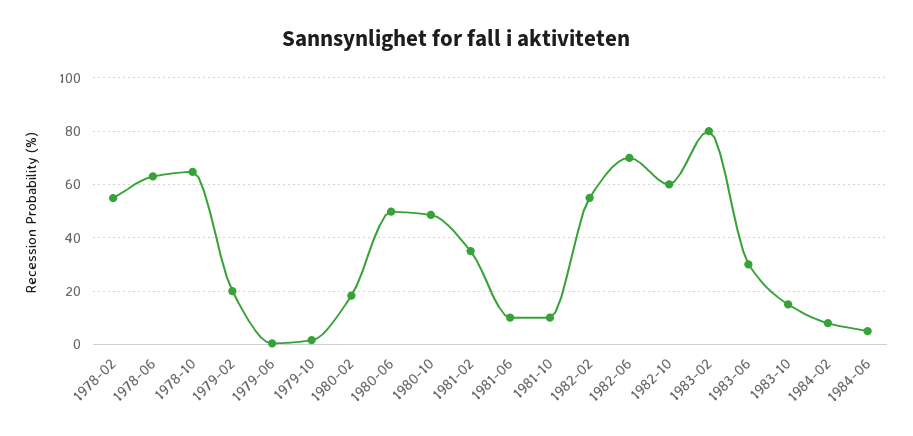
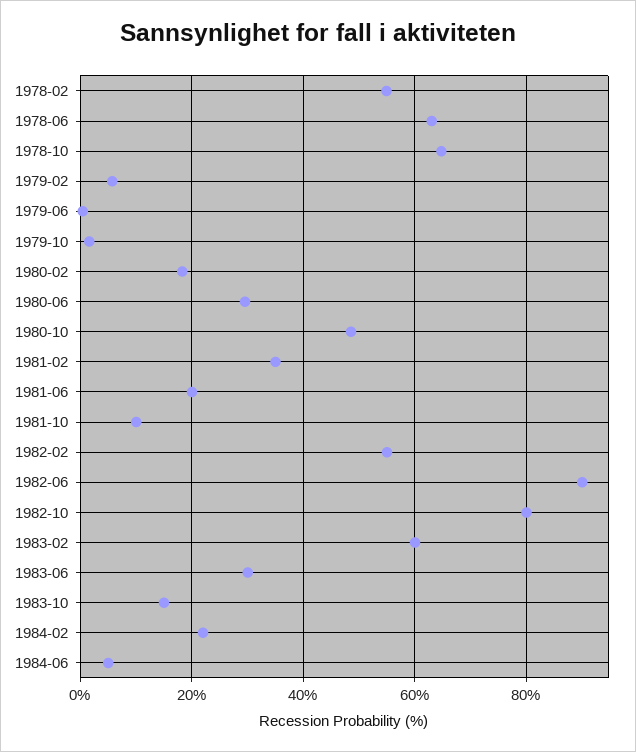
1979-02: 20 -> 6
1980-06: 50 -> 30
1981-06: 10 -> 20
1982-06: 70 -> 90
1982-10: 60 -> 80
1983-02: 80 -> 60
1984-02: 7.5 -> 22

